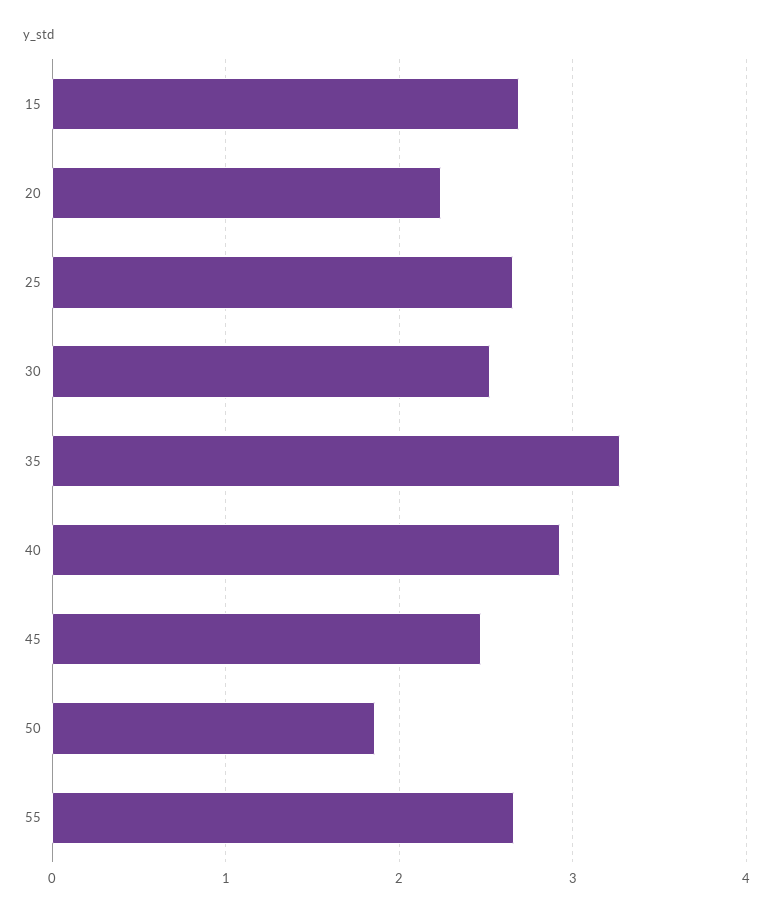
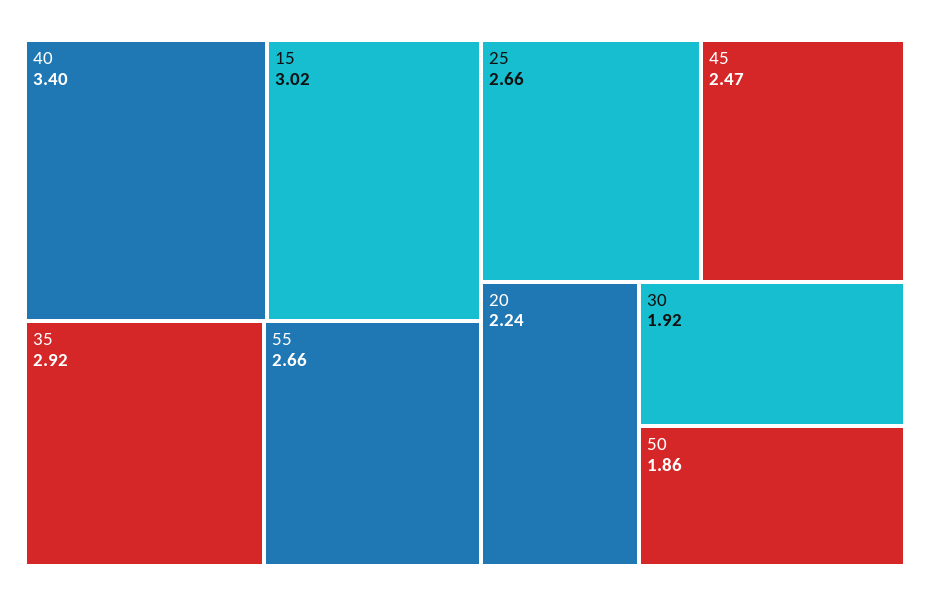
15: 2.7 -> 3.02
30: 2.5 -> 1.92
35: 3.3 -> 2.92
40: 2.9 -> 3.4

